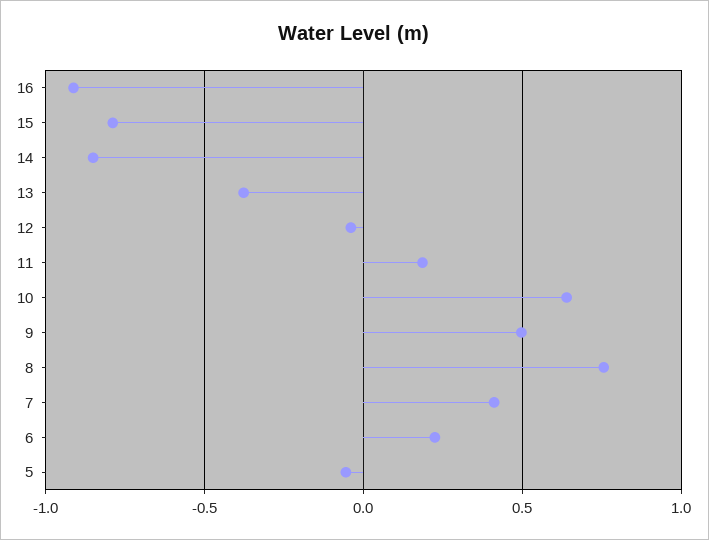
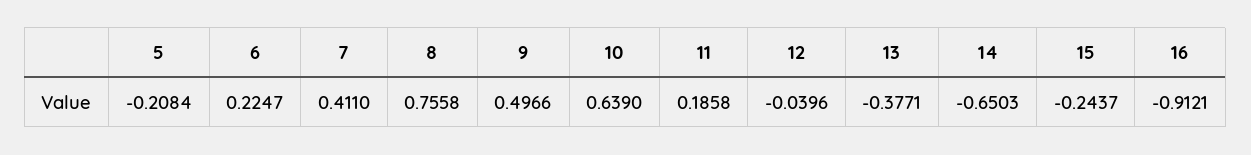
15: -0.8 -> -0.2437
14: -0.85 -> -0.6503
5: -0.05 -> -0.2084

